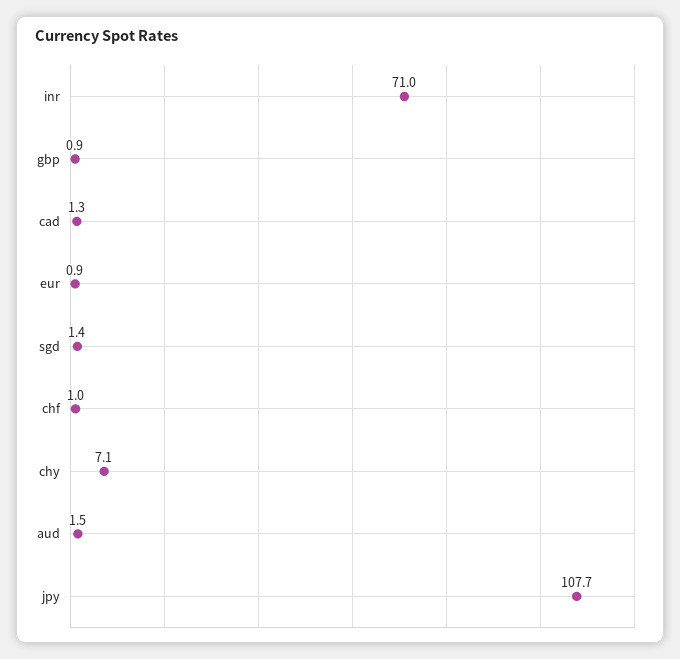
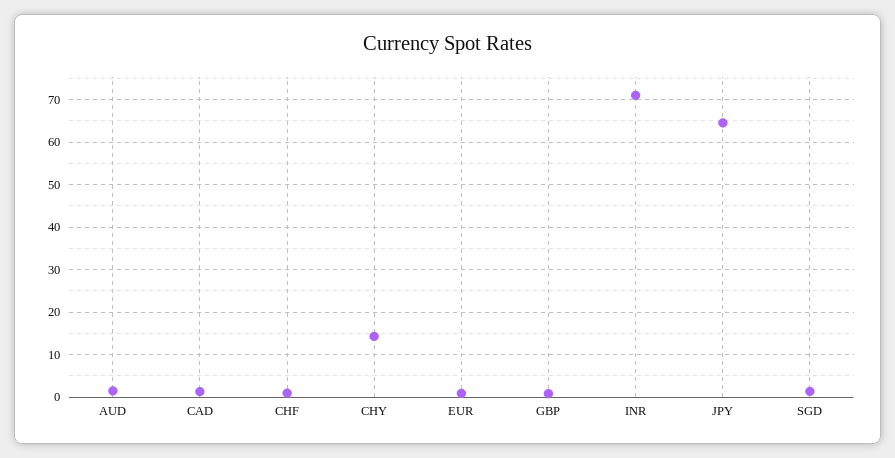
chy: 7.1 -> 14
jpy: 107.7 -> 64

